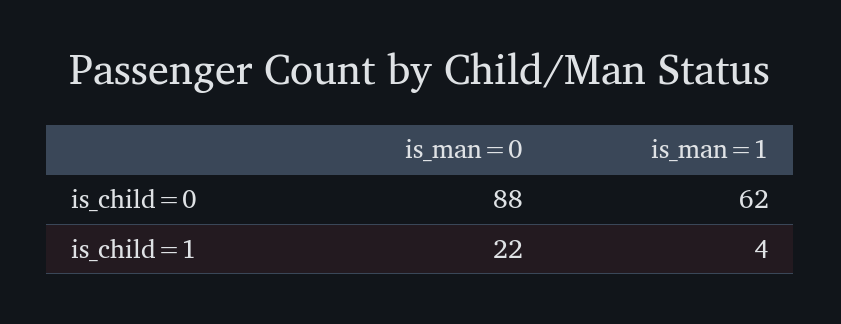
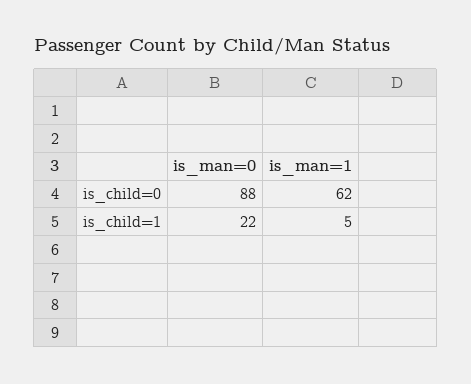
is_man=1, is_child=1: 4 -> 5

